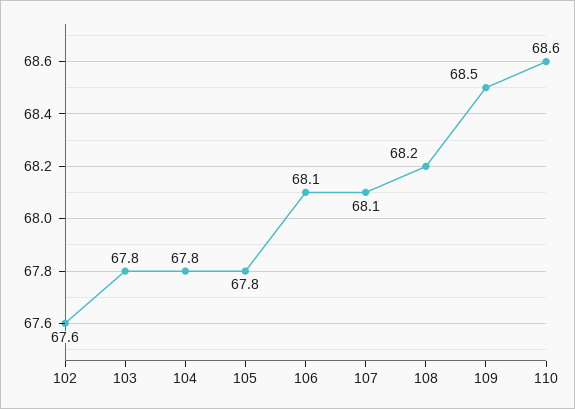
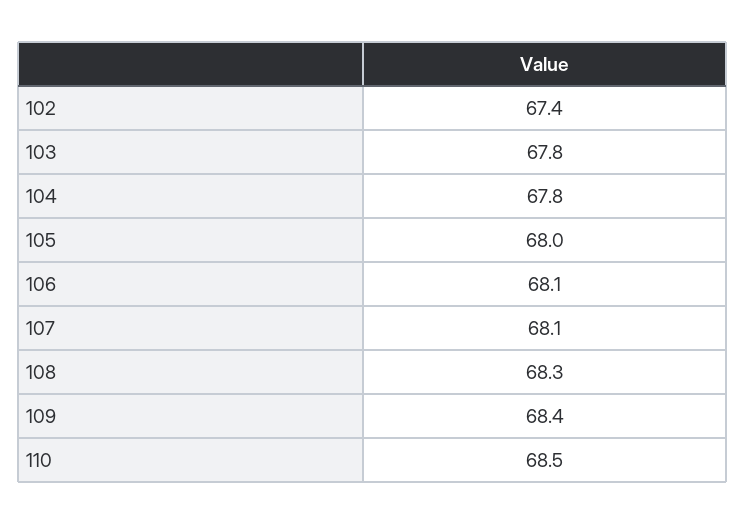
102: 67.6 -> 67.4
105: 67.8 -> 68
108: 68.2 -> 68.3
109: 68.5 -> 68.4
110: 68.6 -> 68.5

